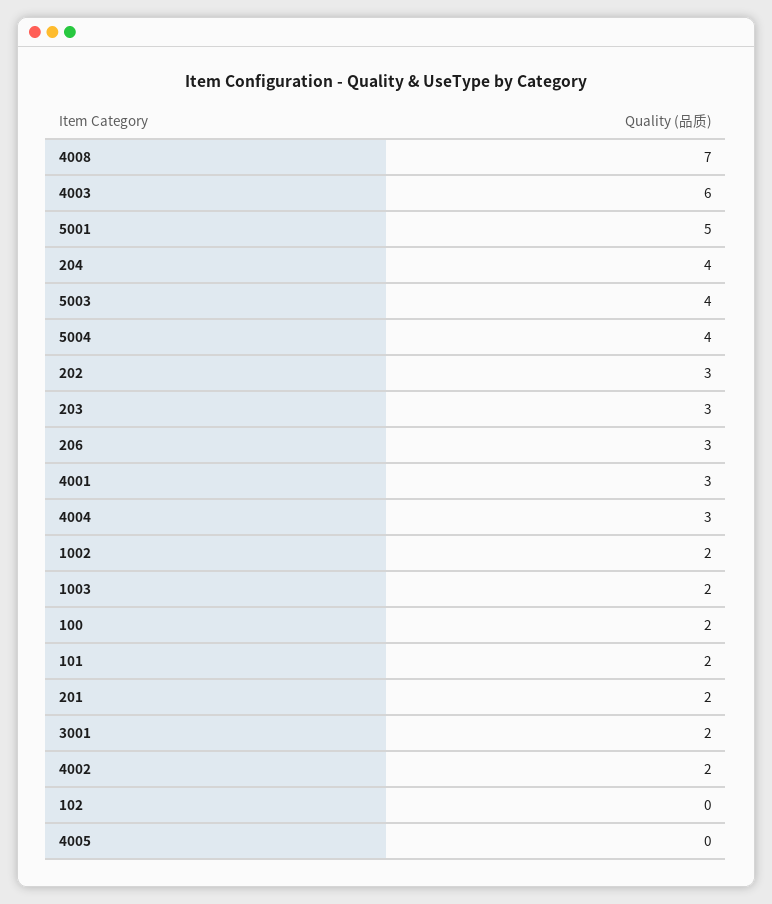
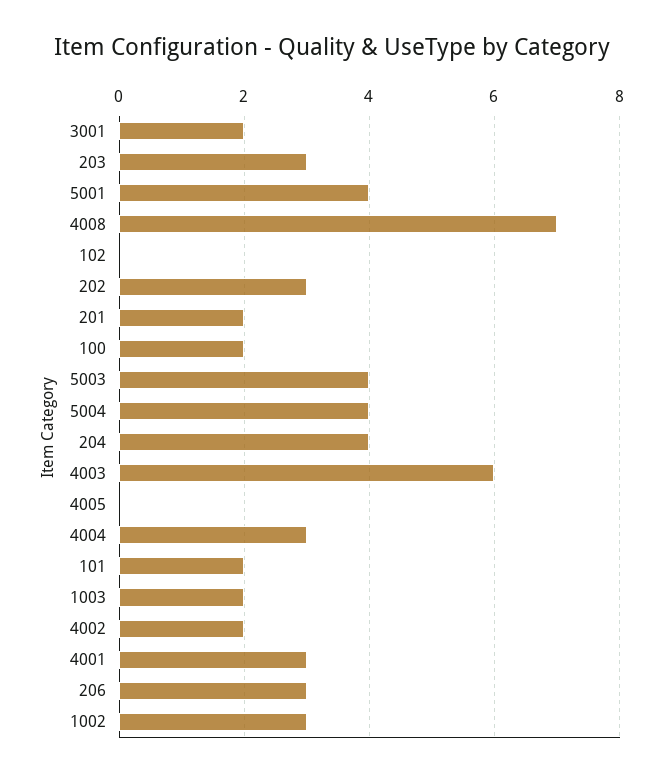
5001: 5 -> 4
1002: 2 -> 3

